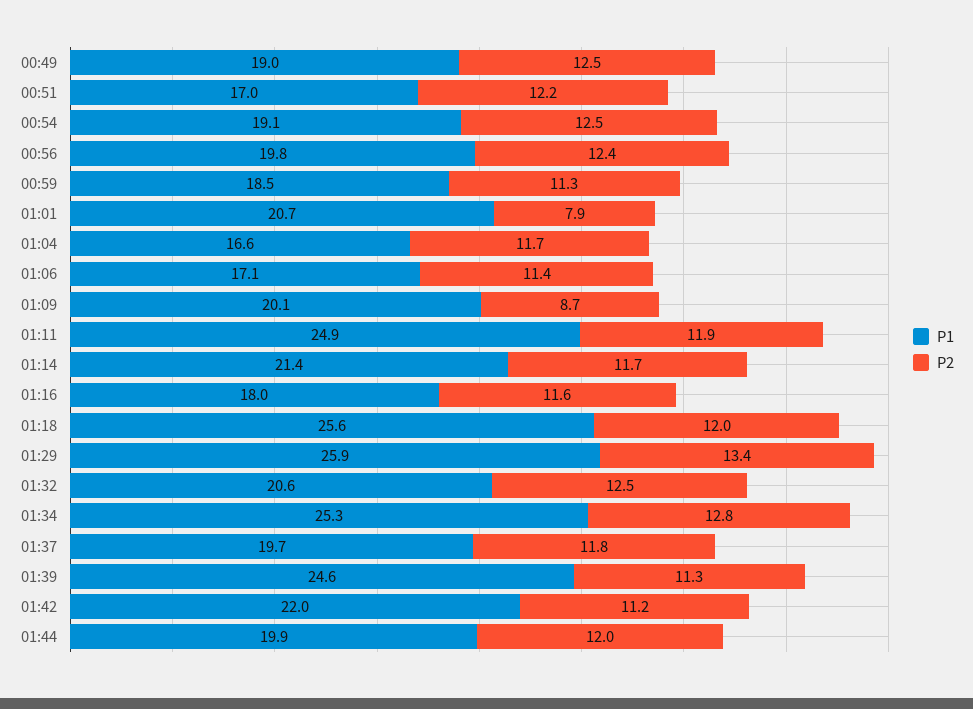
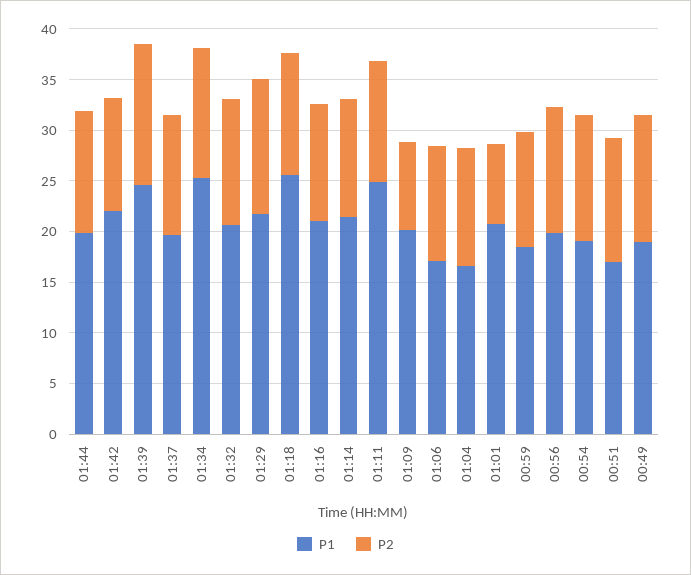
P1, 01:16: 18 -> 21
P1, 01:29: 25.9 -> 22
P2, 01:39: 11.3 -> 14

